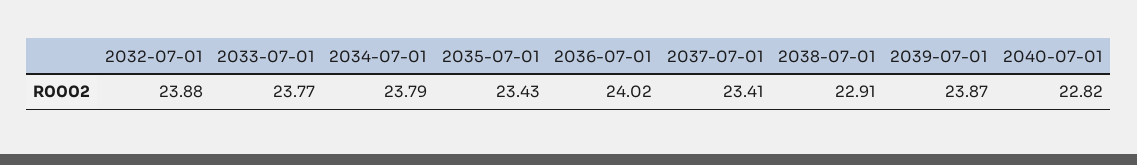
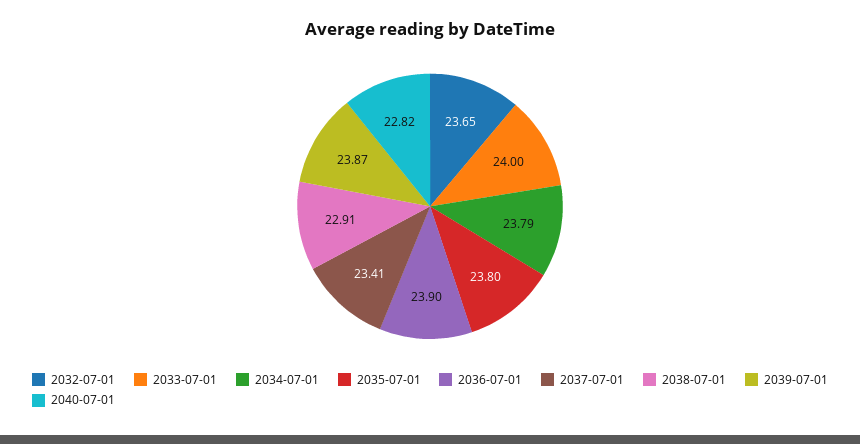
2032-07-01: 23.88 -> 23.65
2033-07-01: 23.77 -> 24
2035-07-01: 23.43 -> 23.8
2036-07-01: 24.02 -> 23.9

